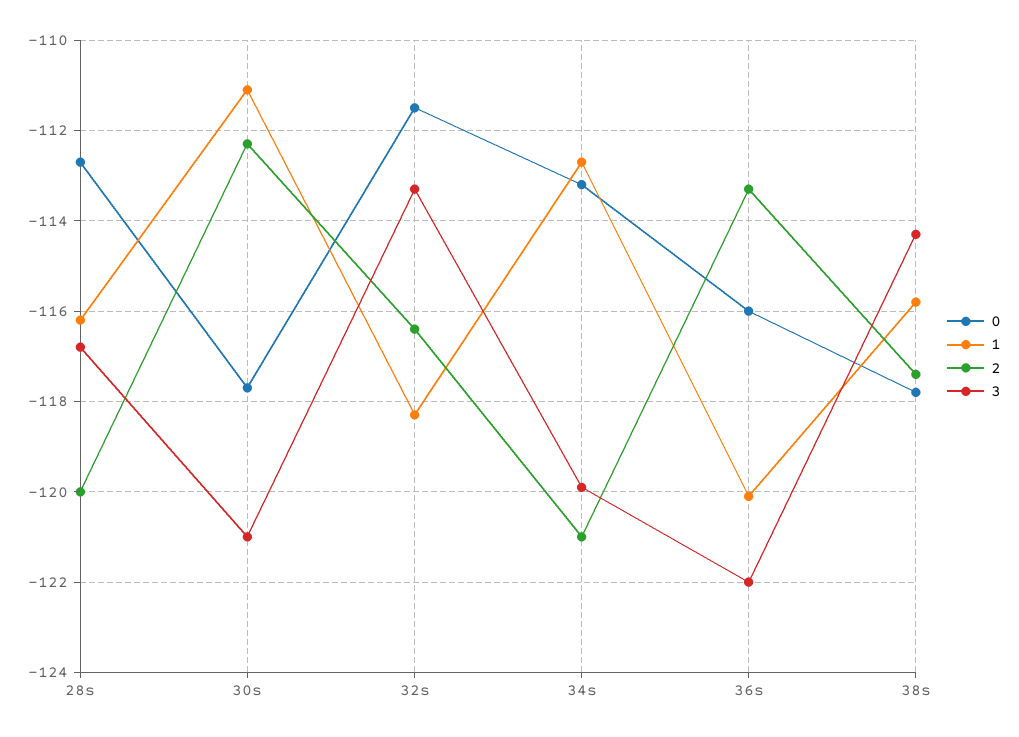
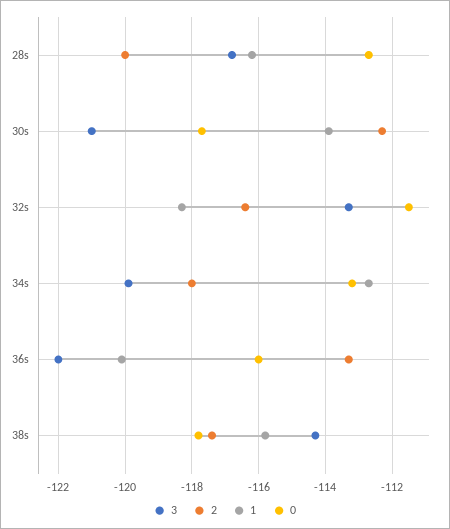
1, 30s: -111 -> -114
2, 34s: -121 -> -118

